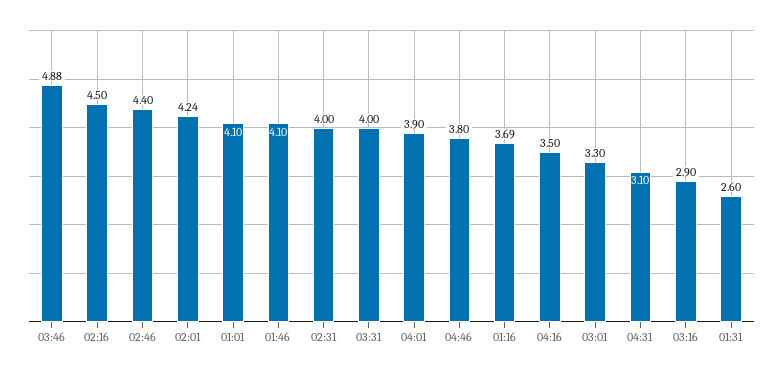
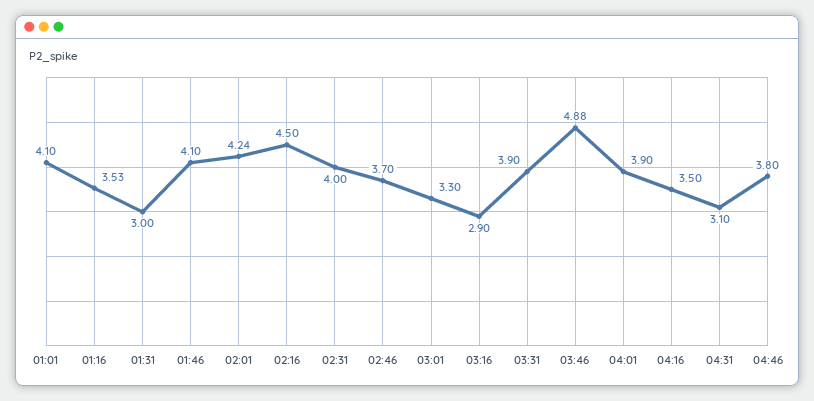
02:46: 4.4 -> 3.7
03:31: 4 -> 3.9
01:16: 3.69 -> 3.53
01:31: 2.6 -> 3

